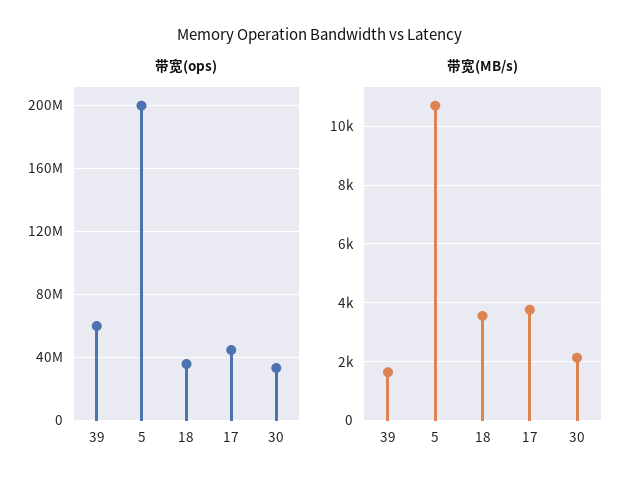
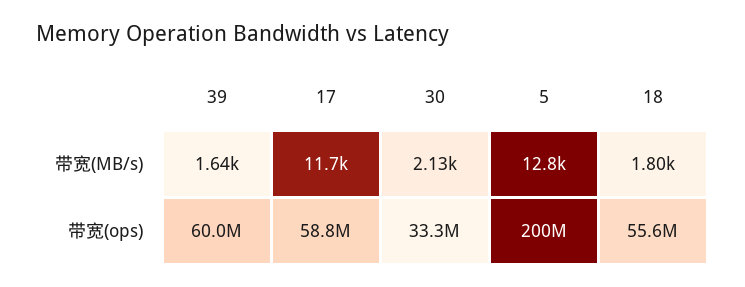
带宽(ops), 18: 35000000 -> 55600000
带宽(ops), 17: 45000000 -> 58800000
带宽(MB/s), 5: 10750 -> 12800
带宽(MB/s), 18: 3500 -> 1800
带宽(MB/s), 17: 3750 -> 11700

